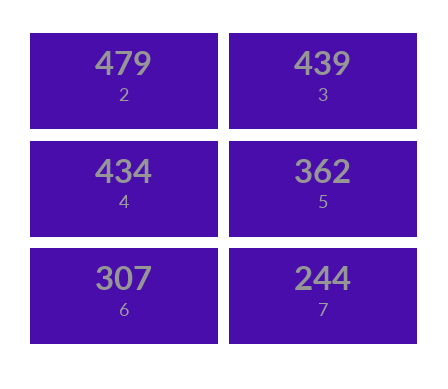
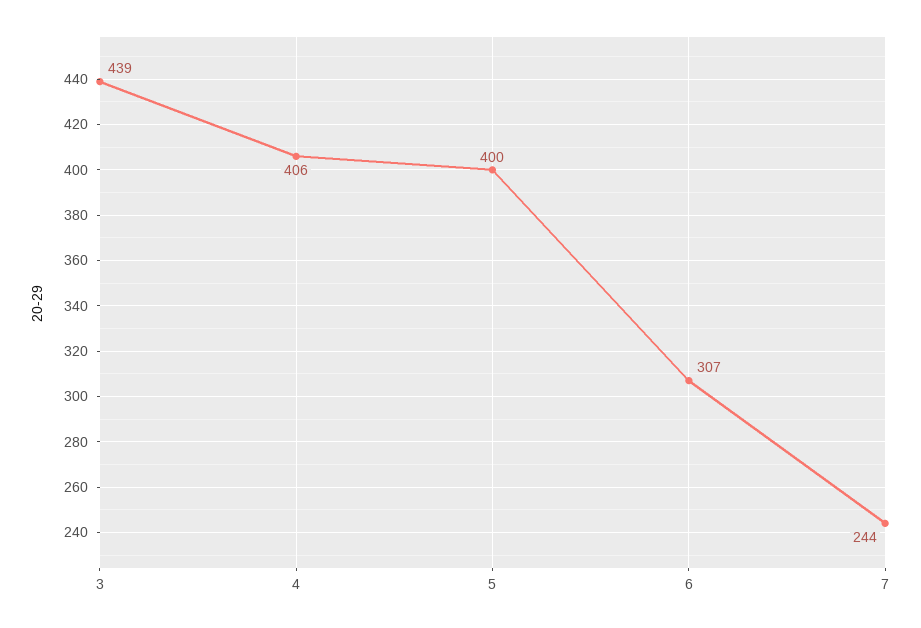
2: 479 -> none
4: 434 -> 406
5: 362 -> 400

